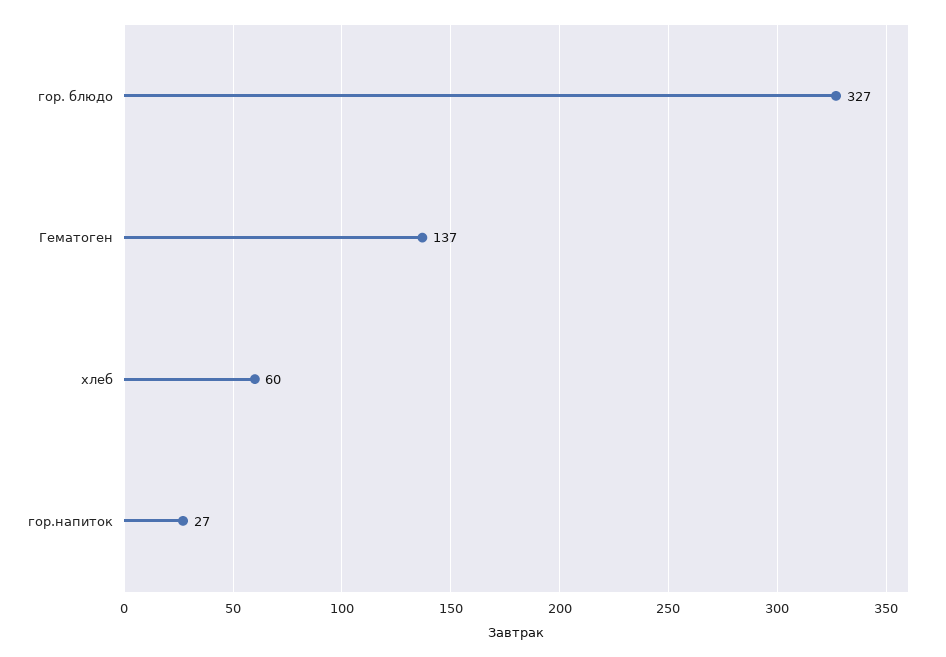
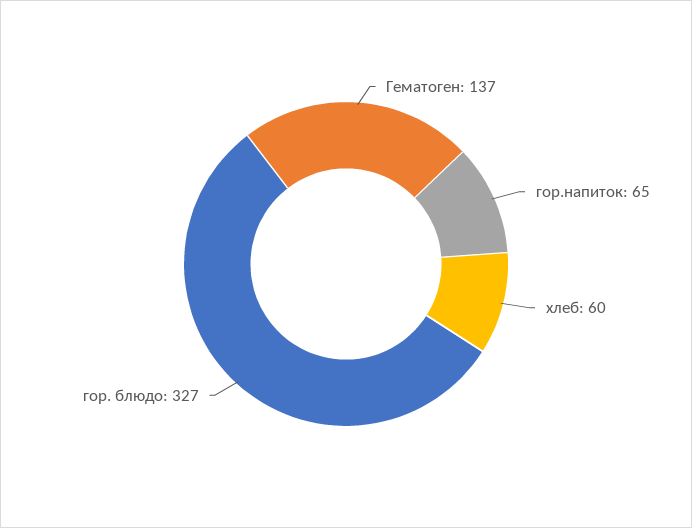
гор.напиток: 27 -> 65

